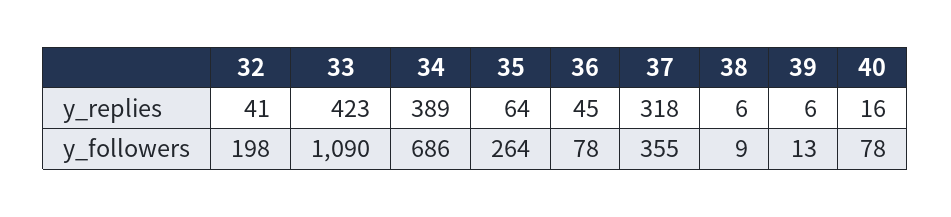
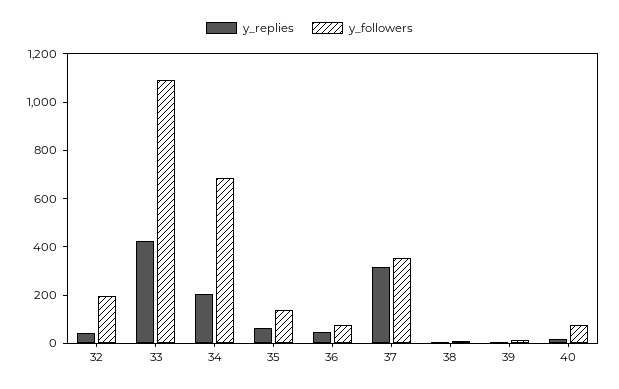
y_replies, 34: 389 -> 200
y_followers, 35: 264 -> 150

